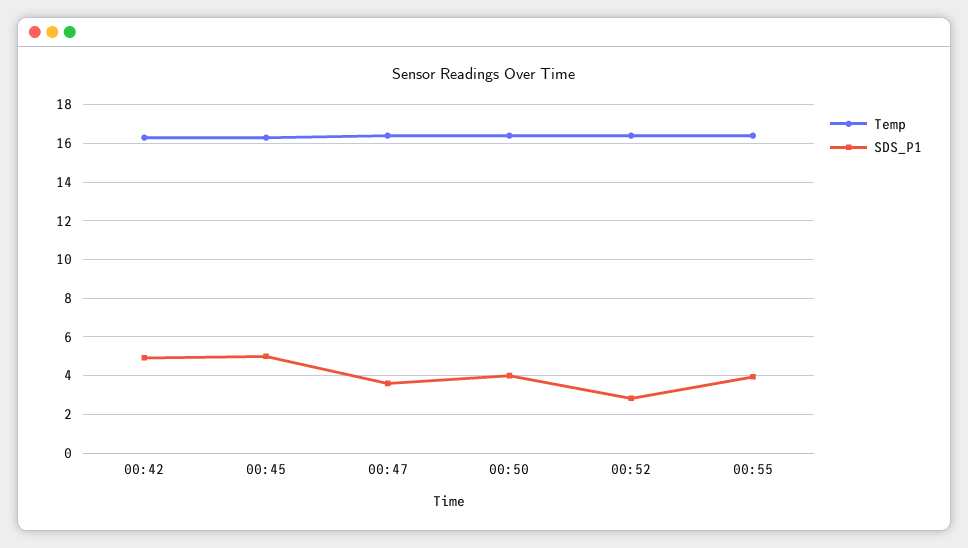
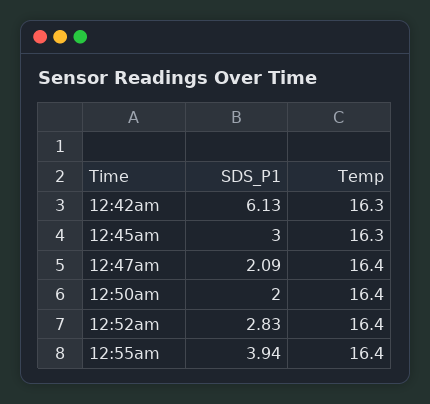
SDS_P1, 00:42: 5 -> 6.13
SDS_P1, 00:45: 5 -> 3
SDS_P1, 00:47: 3.5 -> 2.09
SDS_P1, 00:50: 4 -> 2

